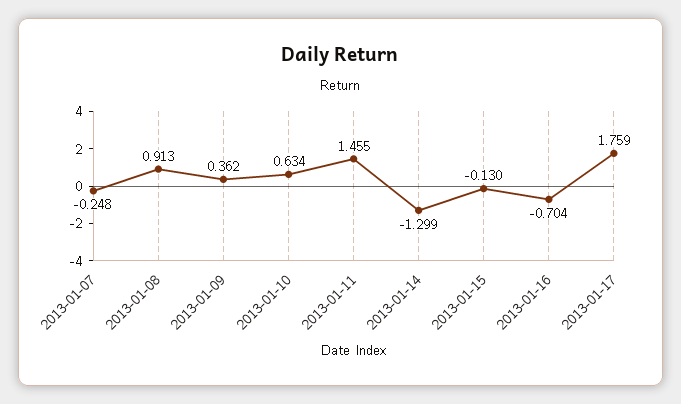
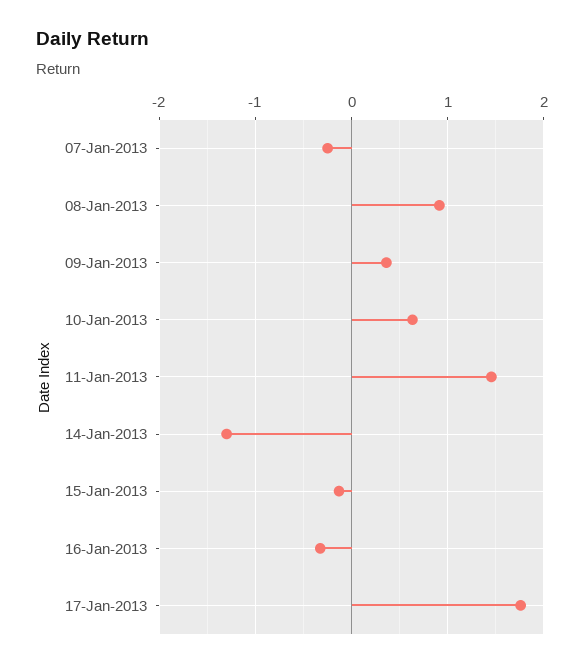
2013-01-16: -0.704 -> -0.3

